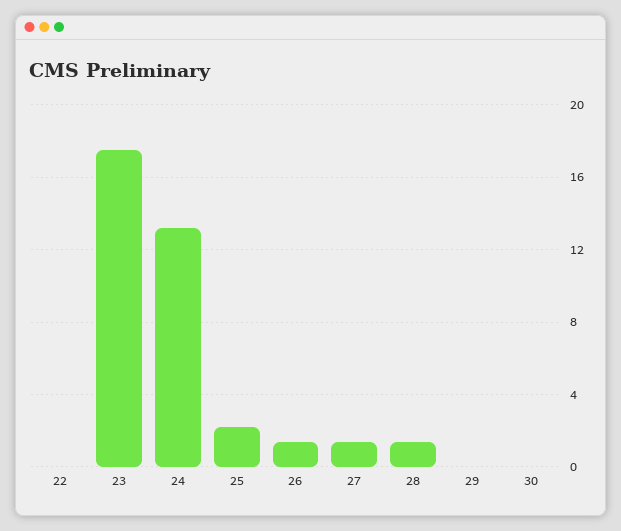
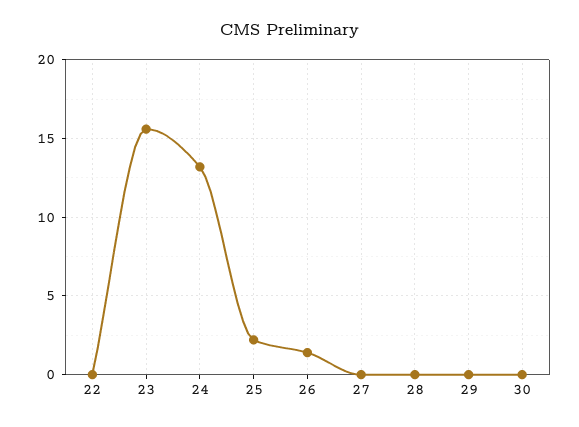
23: 17.5 -> 15.5
27: 1.5 -> 0
28: 1.5 -> 0

